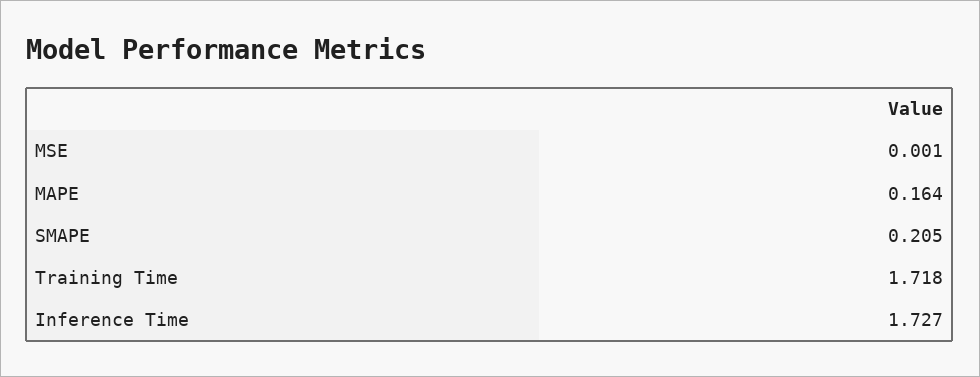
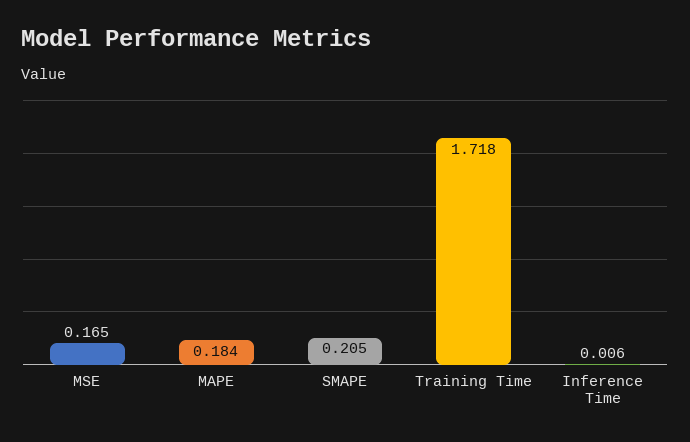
MSE: 0.001 -> 0.165
MAPE: 0.164 -> 0.184
Inference Time: 1.727 -> 0.006

